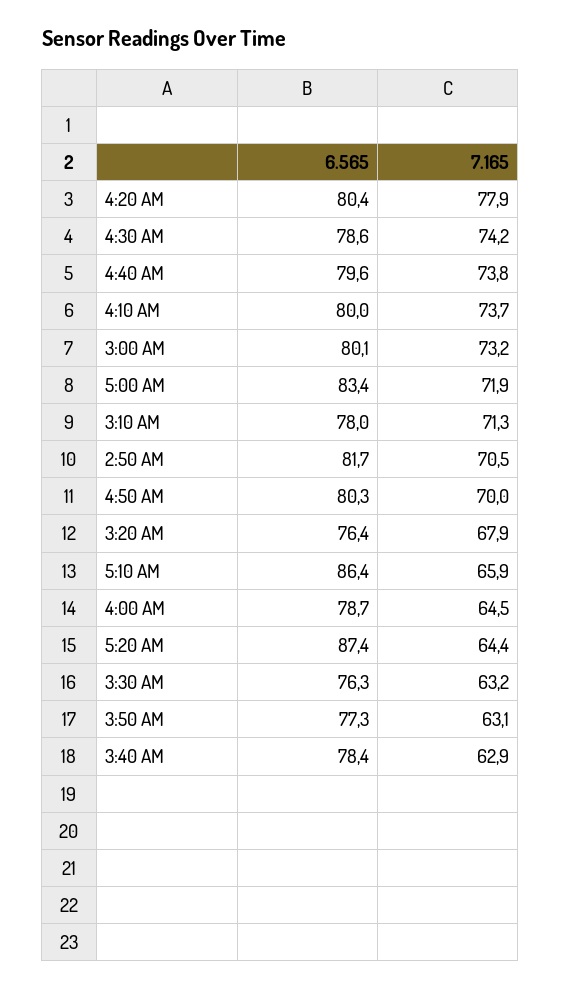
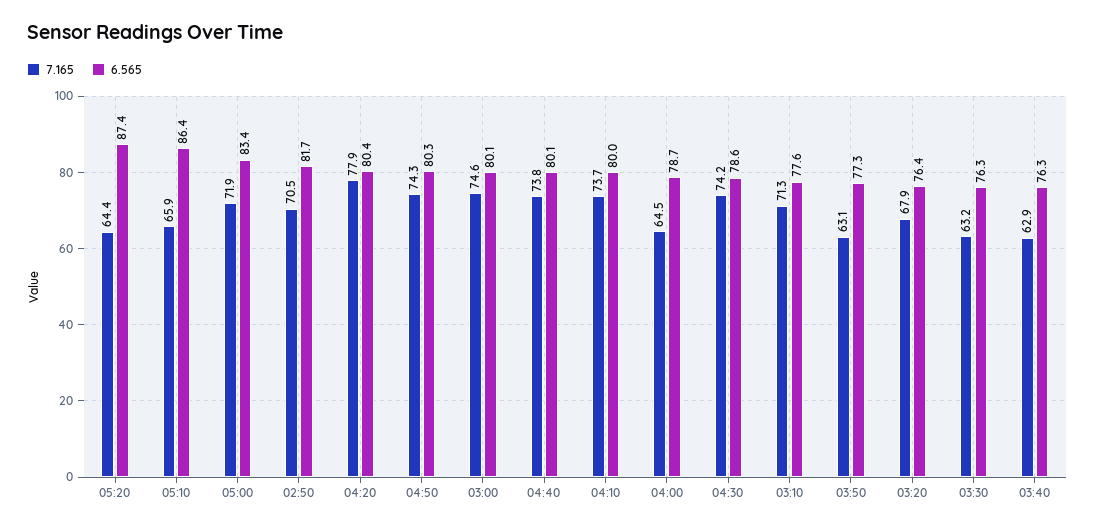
6.565, 4:40 AM: 79.6 -> 80.1
7.165, 3:00 AM: 73.2 -> 74.6
6.565, 3:10 AM: 78 -> 77.6
7.165, 4:50 AM: 70 -> 74.3
6.565, 3:40 AM: 78.4 -> 76.3

